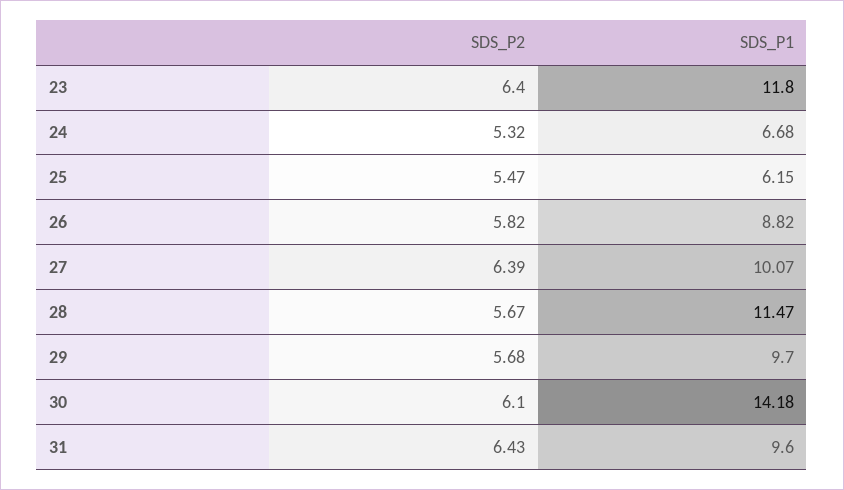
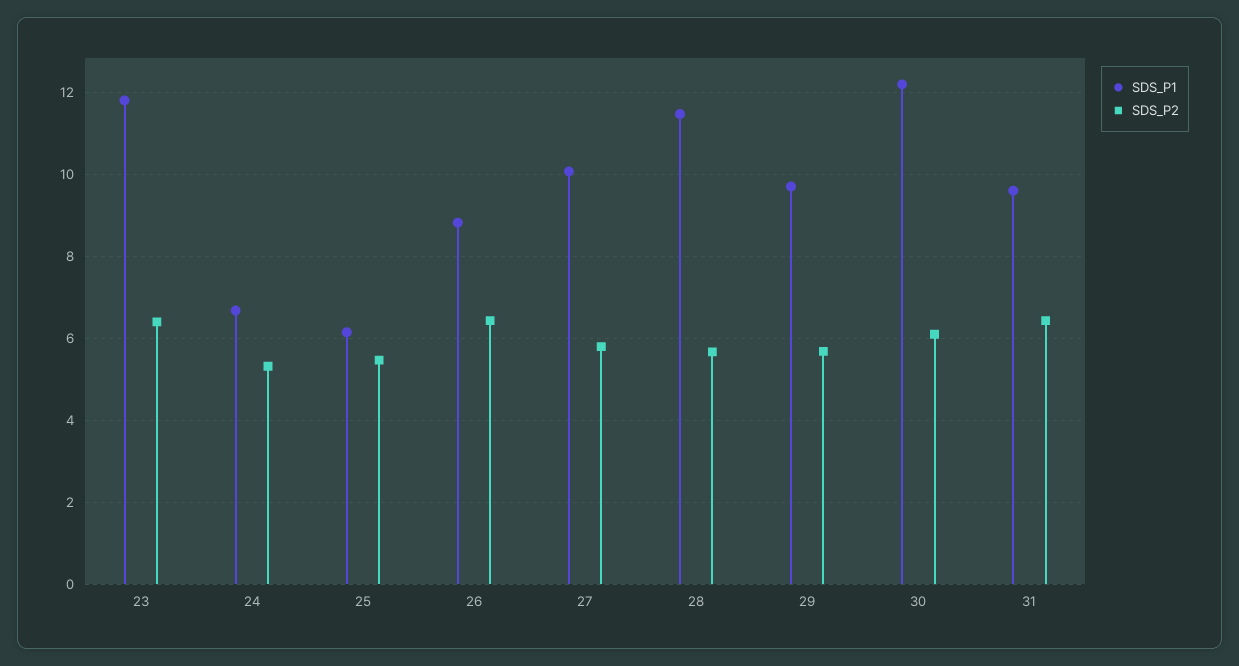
SDS_P2, 26: 5.82 -> 6.4
SDS_P2, 27: 6.39 -> 5.8
SDS_P1, 30: 14.18 -> 12.2

